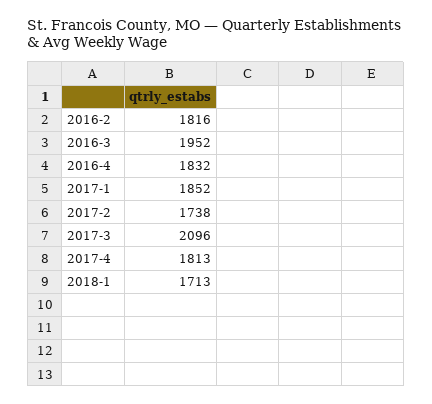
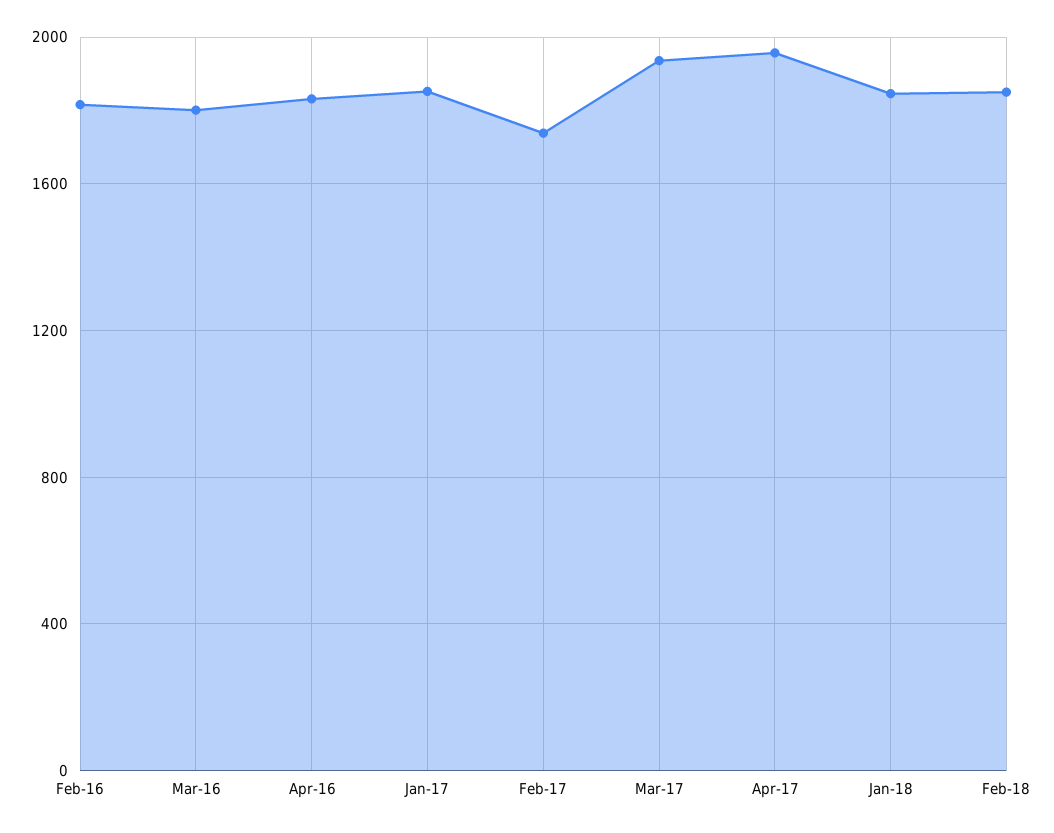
2016-3: 1952 -> 1800
2017-3: 2096 -> 1950
2017-4: 1813 -> 1950
2018-1: 1713 -> 1850
Feb-18: none -> 1850

